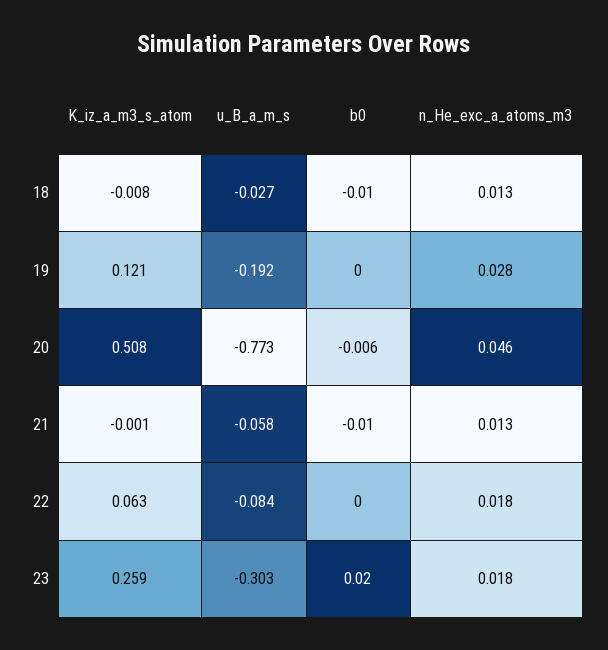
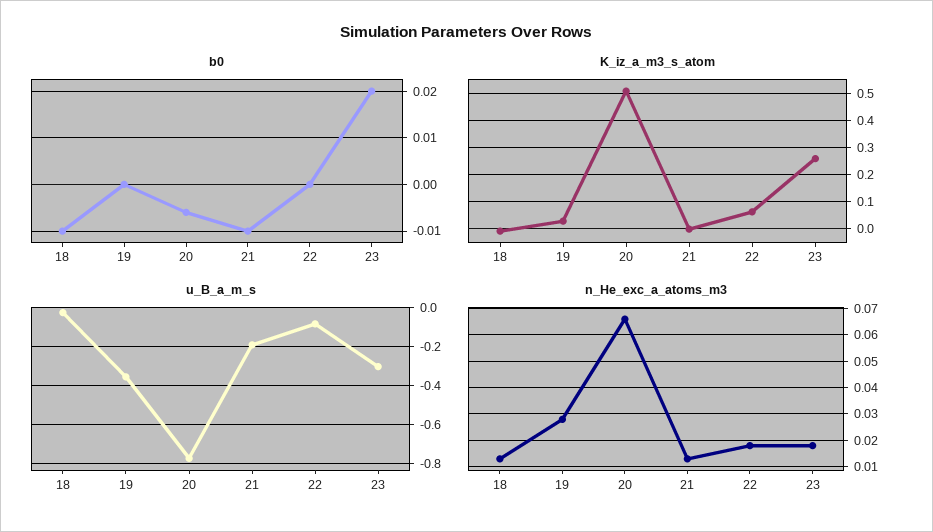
K_iz_a_m3_s_atom, 19: 0.121 -> 0.025
u_B_a_m_s, 19: -0.192 -> -0.35
n_He_exc_a_atoms_m3, 20: 0.046 -> 0.065
u_B_a_m_s, 21: -0.058 -> -0.2

